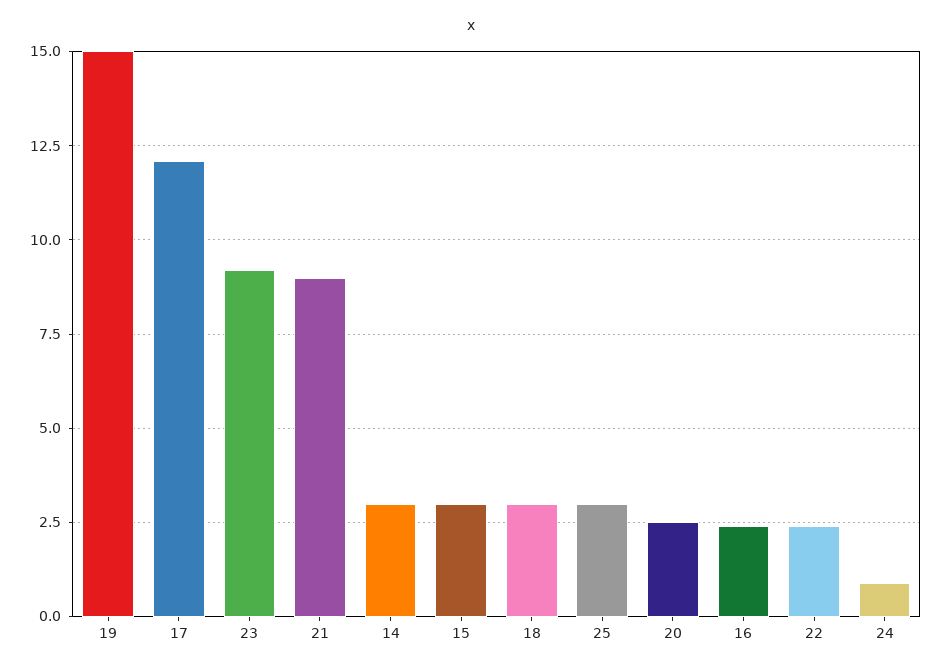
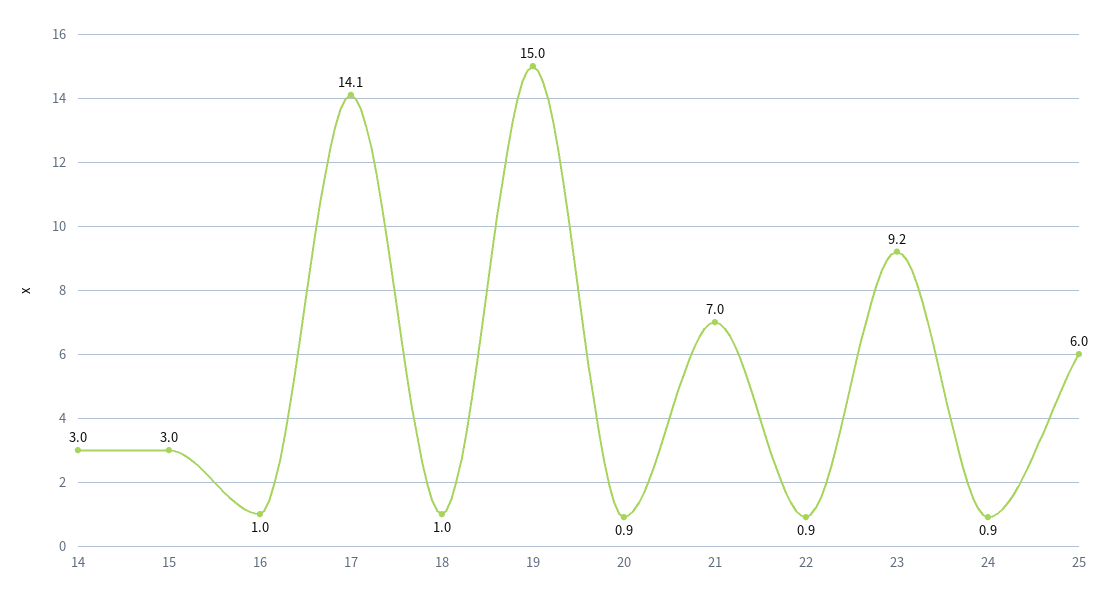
17: 12 -> 14.1
21: 9 -> 7
18: 3 -> 1
25: 3 -> 6
20: 2.5 -> 0.9
16: 2.5 -> 1
22: 2.5 -> 0.9

